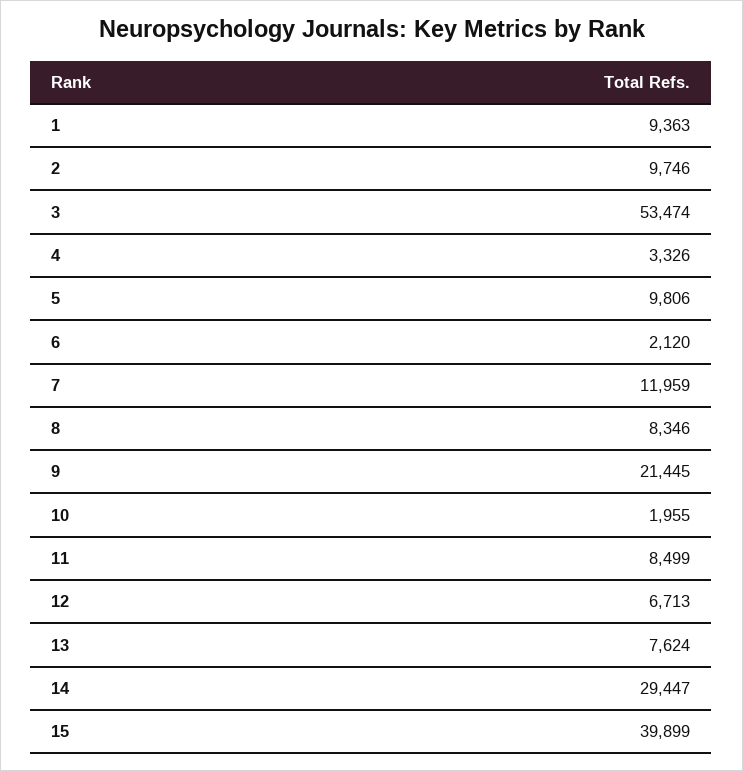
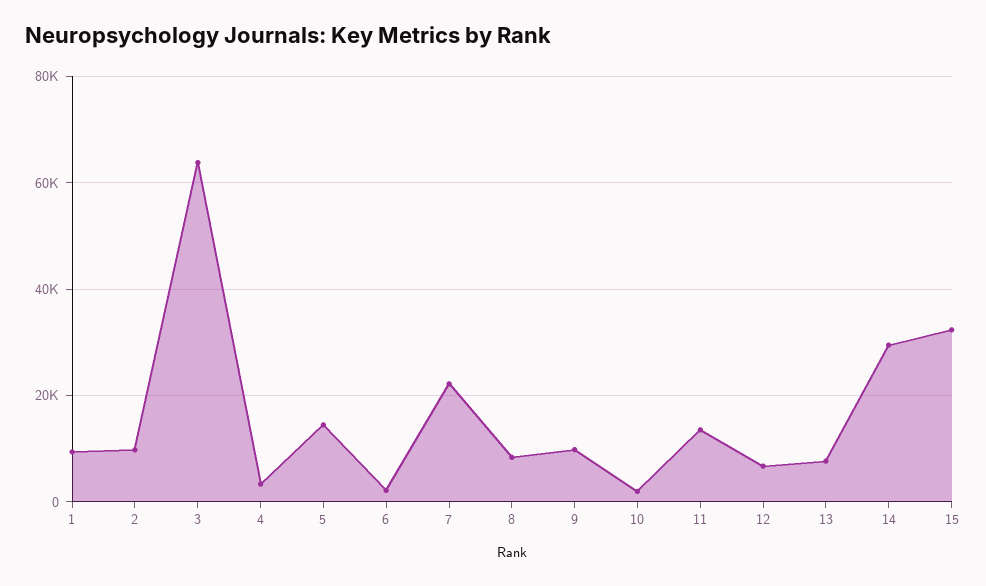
3: 53474 -> 64000
5: 9806 -> 14000
7: 11959 -> 22000
9: 21445 -> 10000
11: 8499 -> 14000
15: 39899 -> 32000

